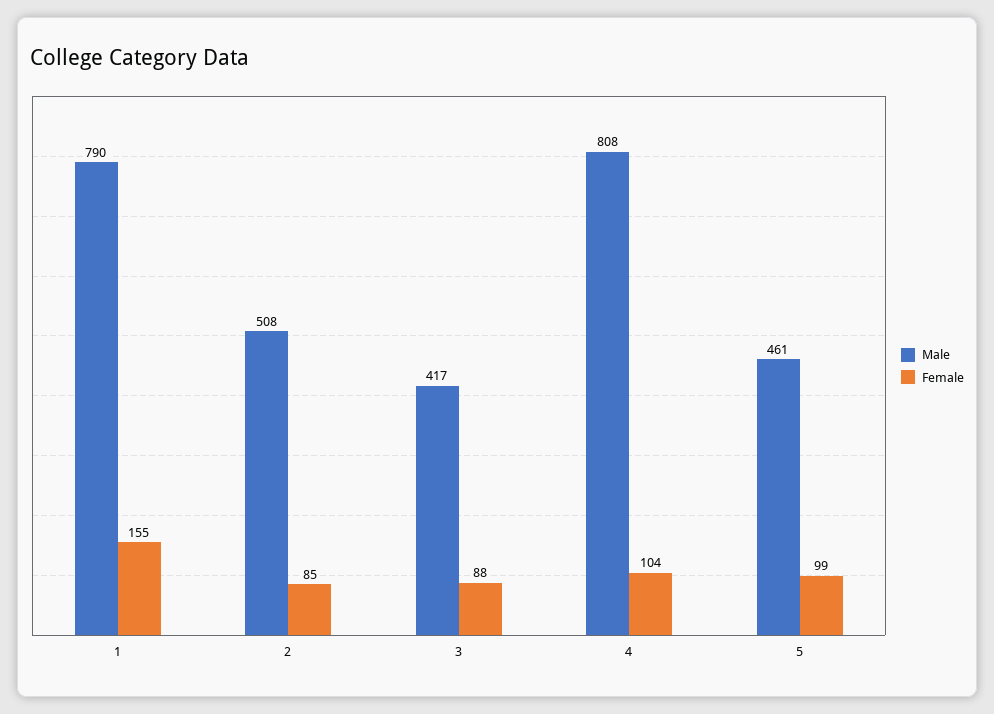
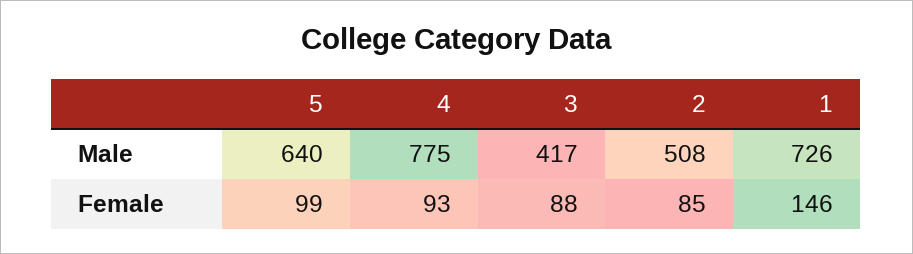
Male, 1: 790 -> 726
Female, 1: 155 -> 146
Male, 4: 808 -> 775
Female, 4: 104 -> 93
Male, 5: 461 -> 640

